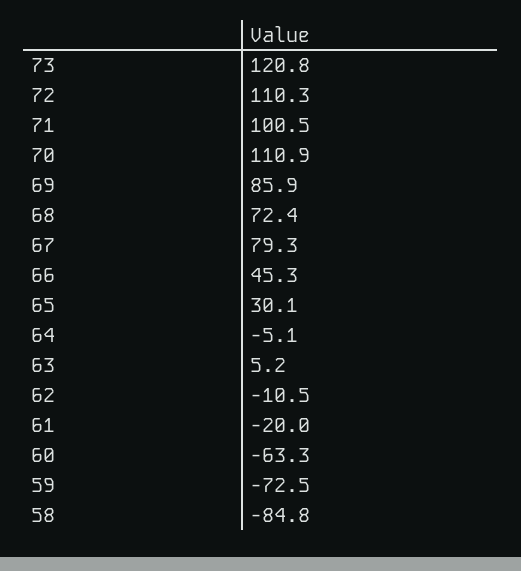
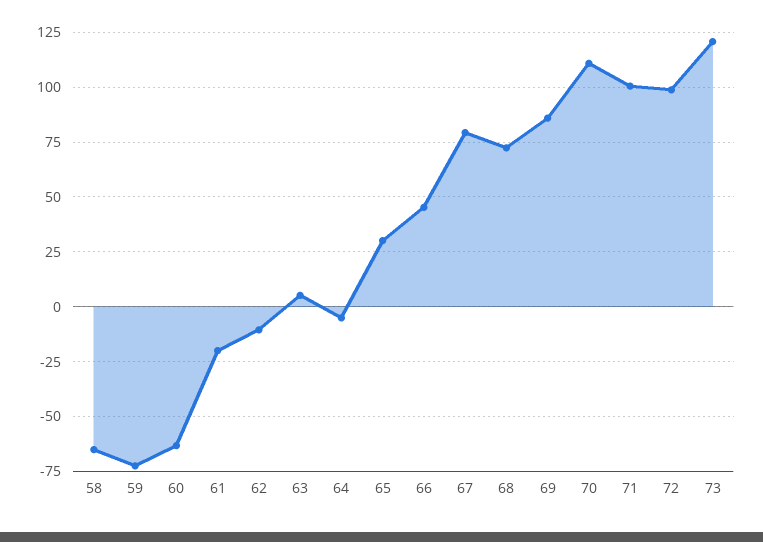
72: 110.3 -> 100
58: -84.8 -> -65

